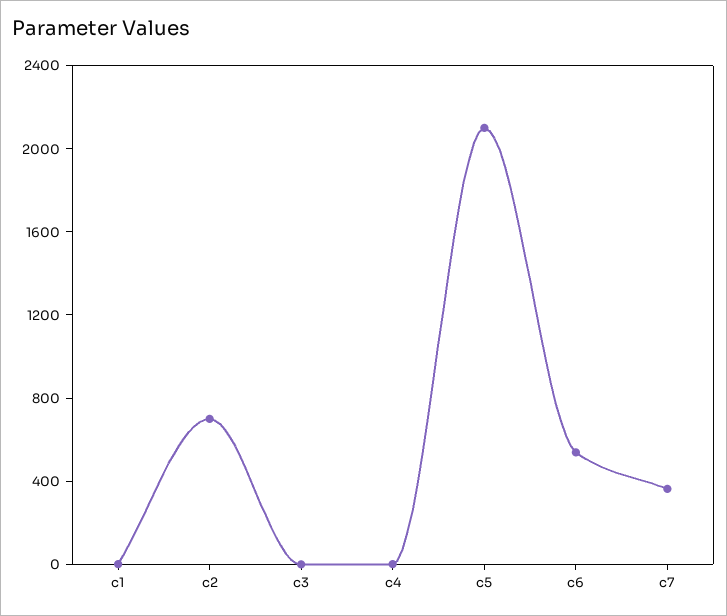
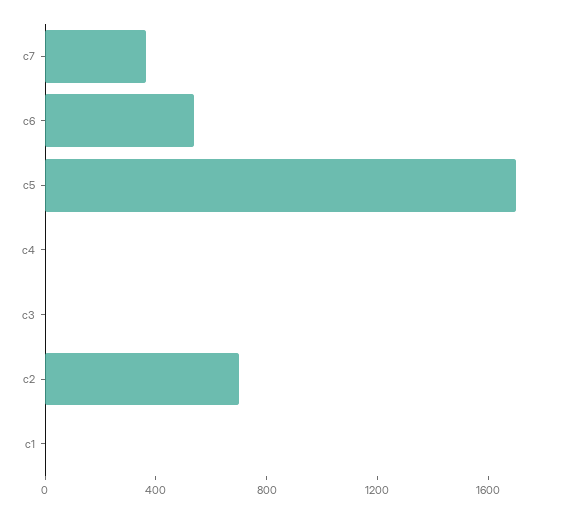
c5: 2100 -> 1700

